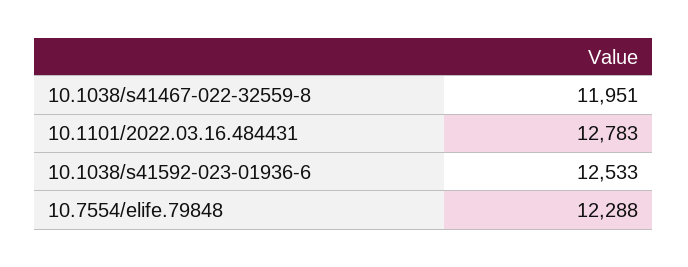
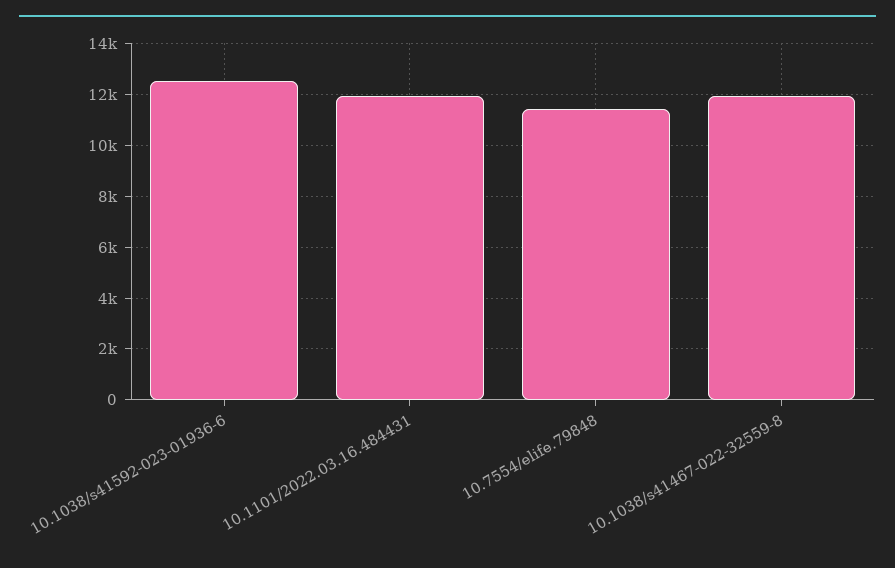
10.1101/2022.03.16.484431: 12783 -> 12000
10.7554/elife.79848: 12288 -> 11500

